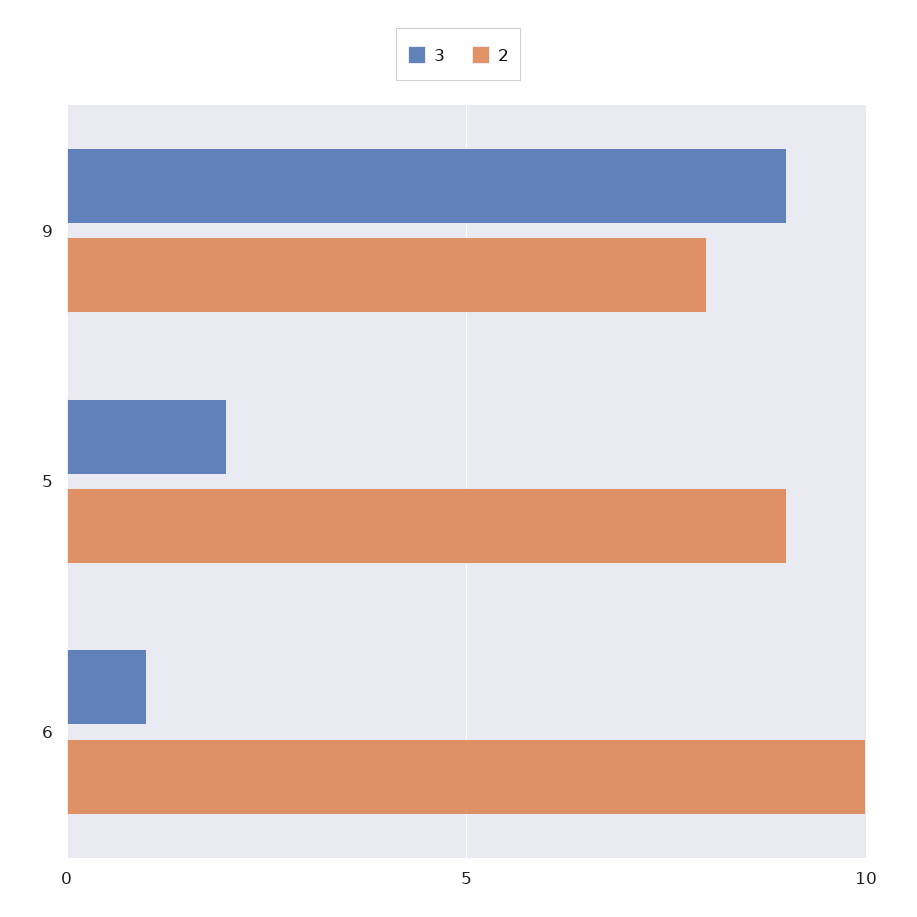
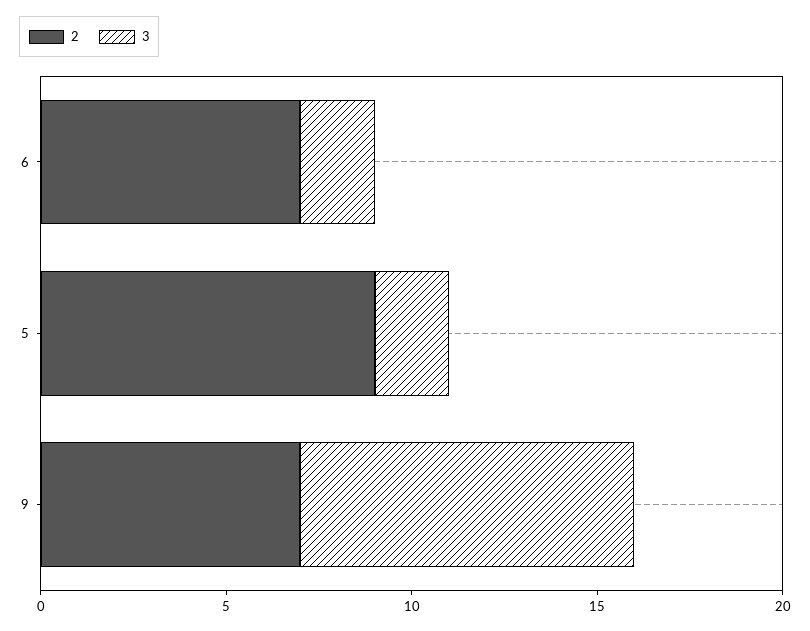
2, 9: 8 -> 7
3, 6: 1 -> 2
2, 6: 10 -> 7

